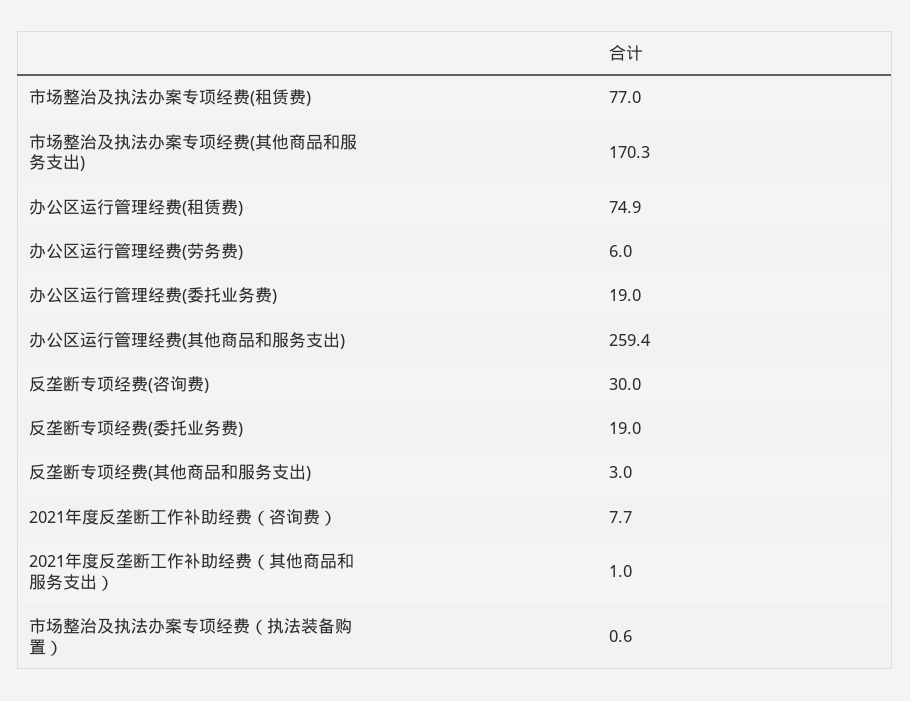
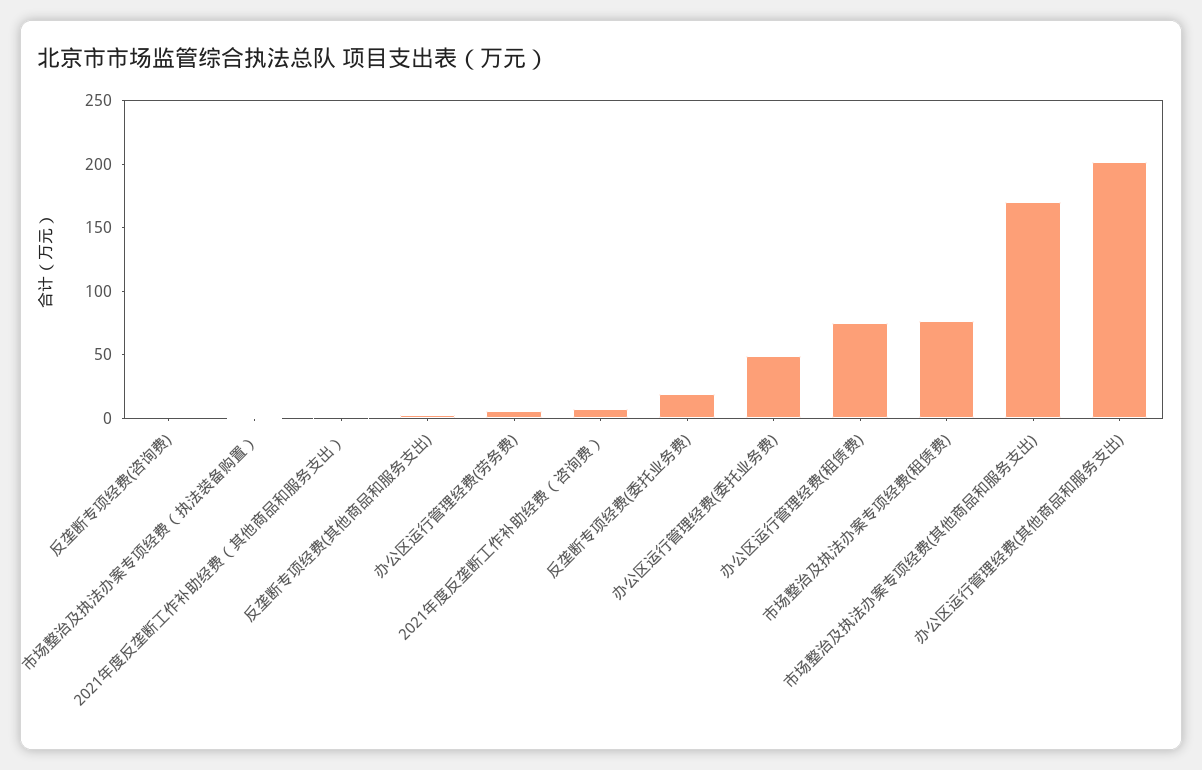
办公区运行管理经费(委托业务费): 19 -> 50
办公区运行管理经费(其他商品和服务支出): 259.4 -> 200
反垄断专项经费(咨询费): 30 -> 0

